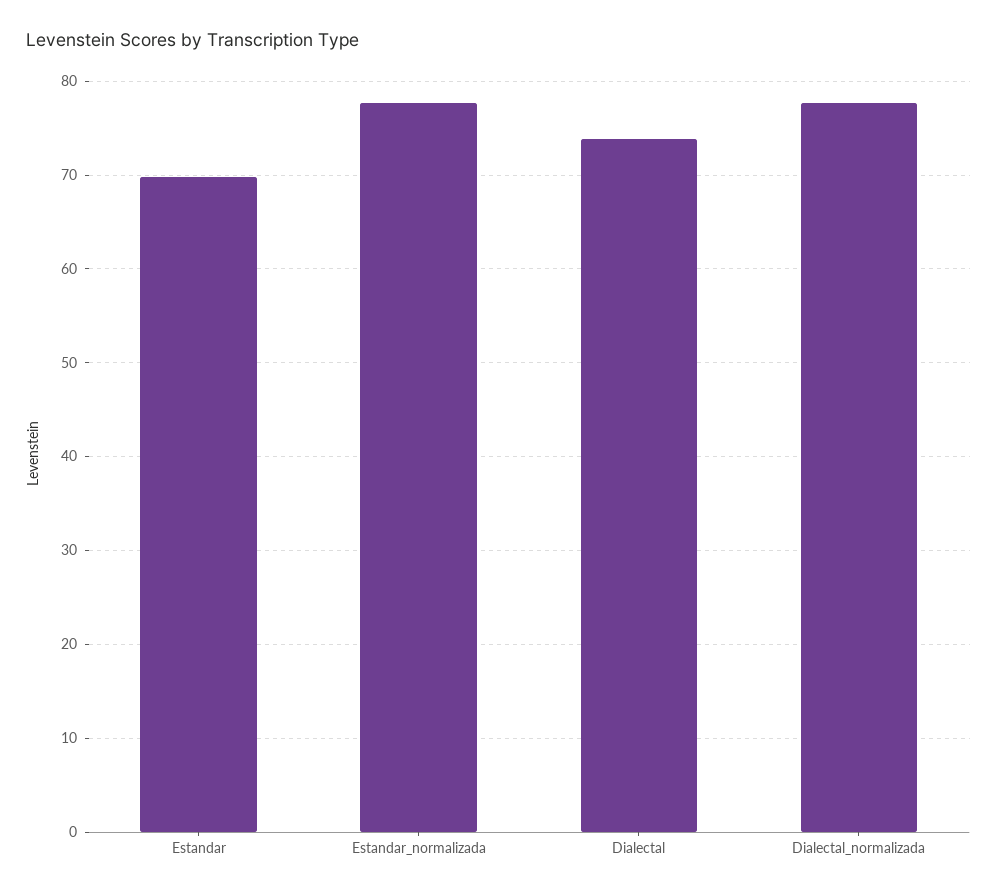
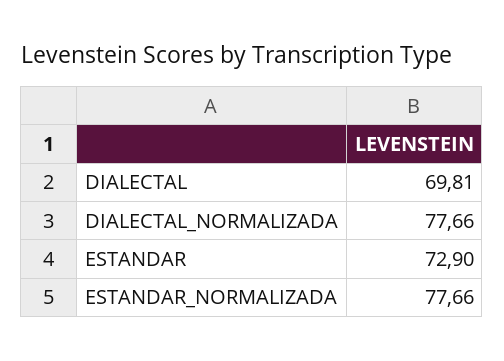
Estandar: 70 -> 72.9
Dialectal: 74 -> 69.81

